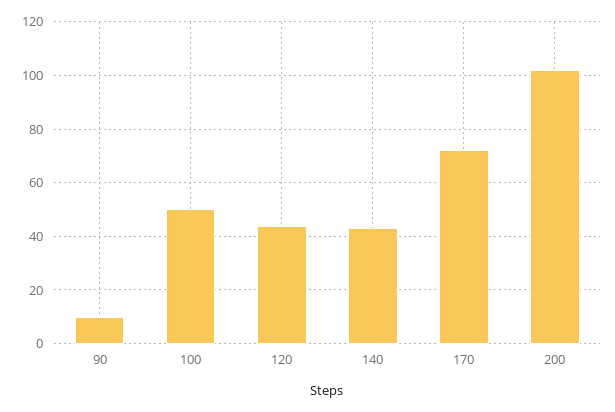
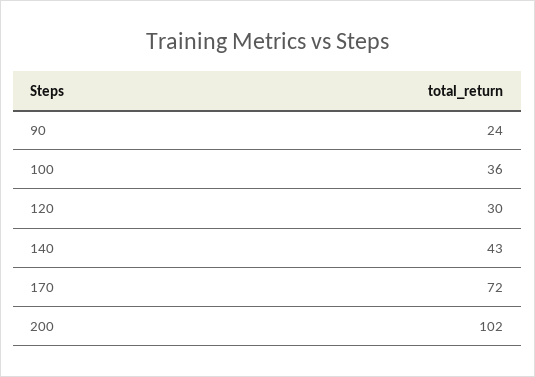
90: 10 -> 24
100: 50 -> 36
120: 45 -> 30

